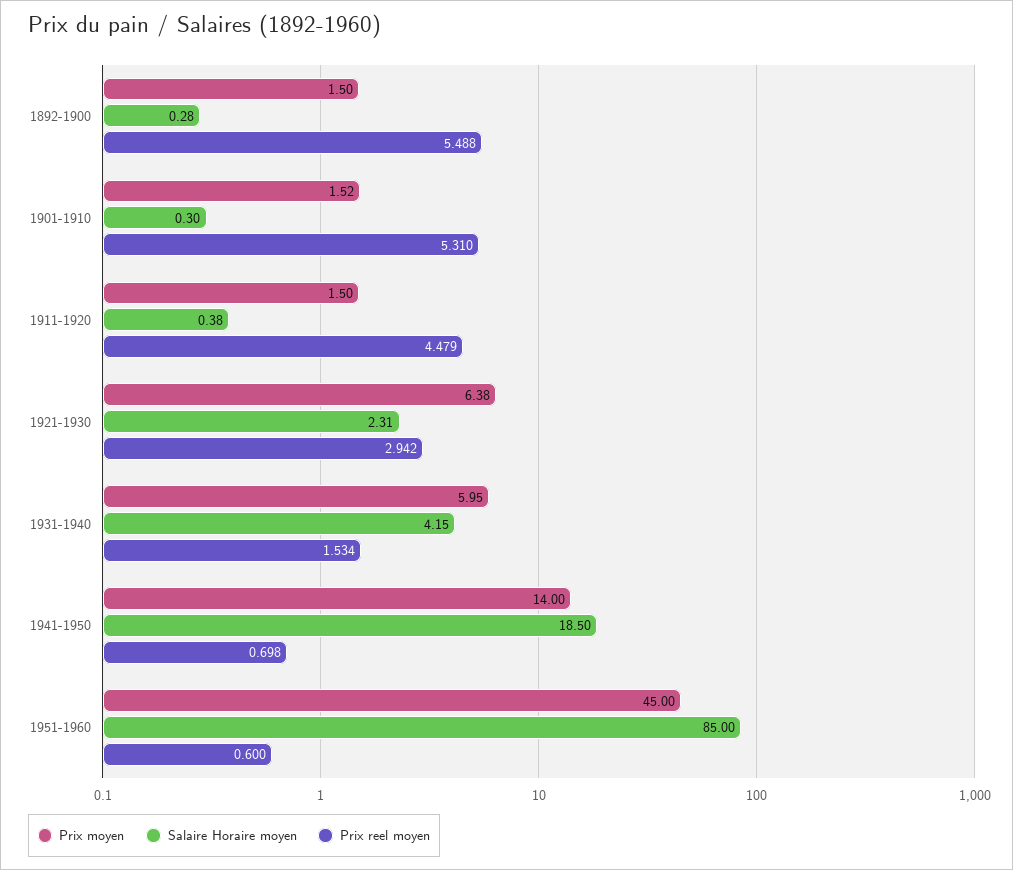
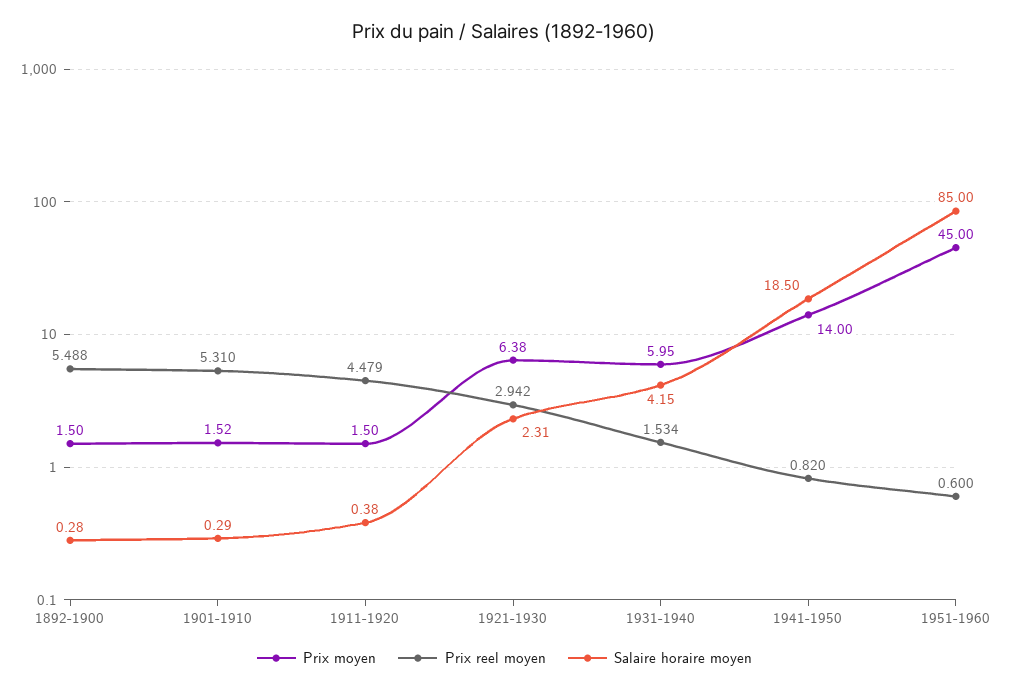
Salaire Horaire moyen, 1901-1910: 0.3 -> 0.29
Prix reel moyen, 1941-1950: 0.698 -> 0.82

